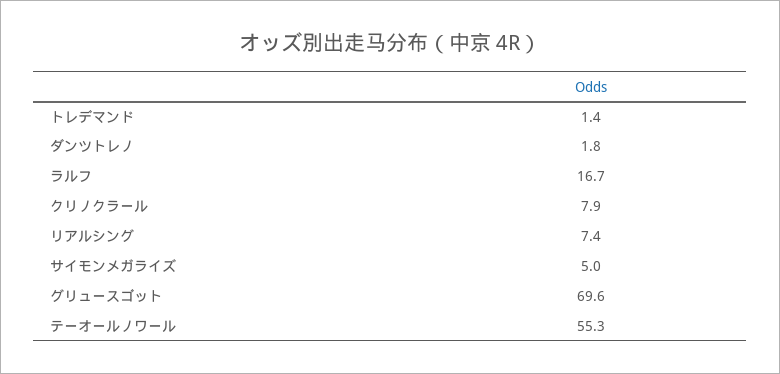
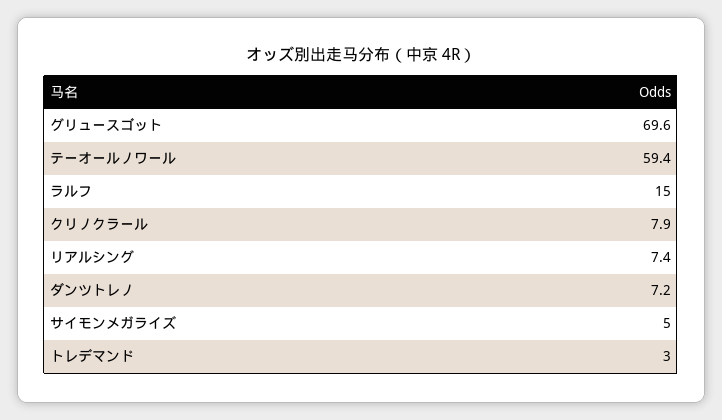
トレデマンド: 1.4 -> 3
ダンツトレノ: 1.8 -> 7.2
ラルフ: 16.7 -> 15
テーオールノワール: 55.3 -> 59.4

